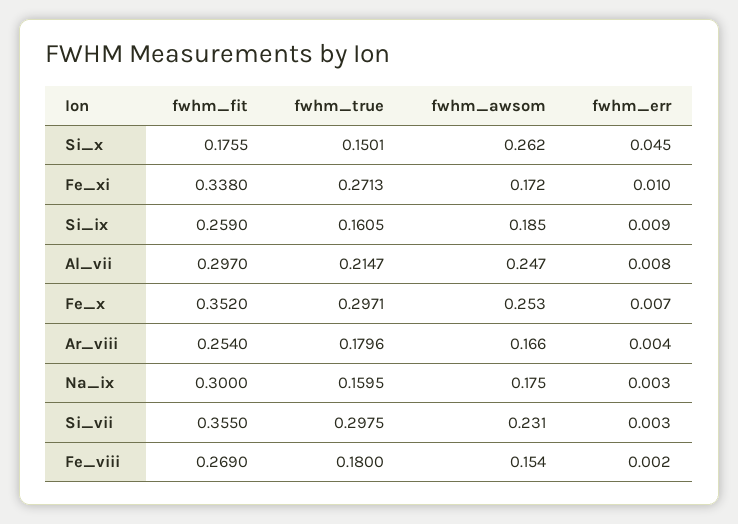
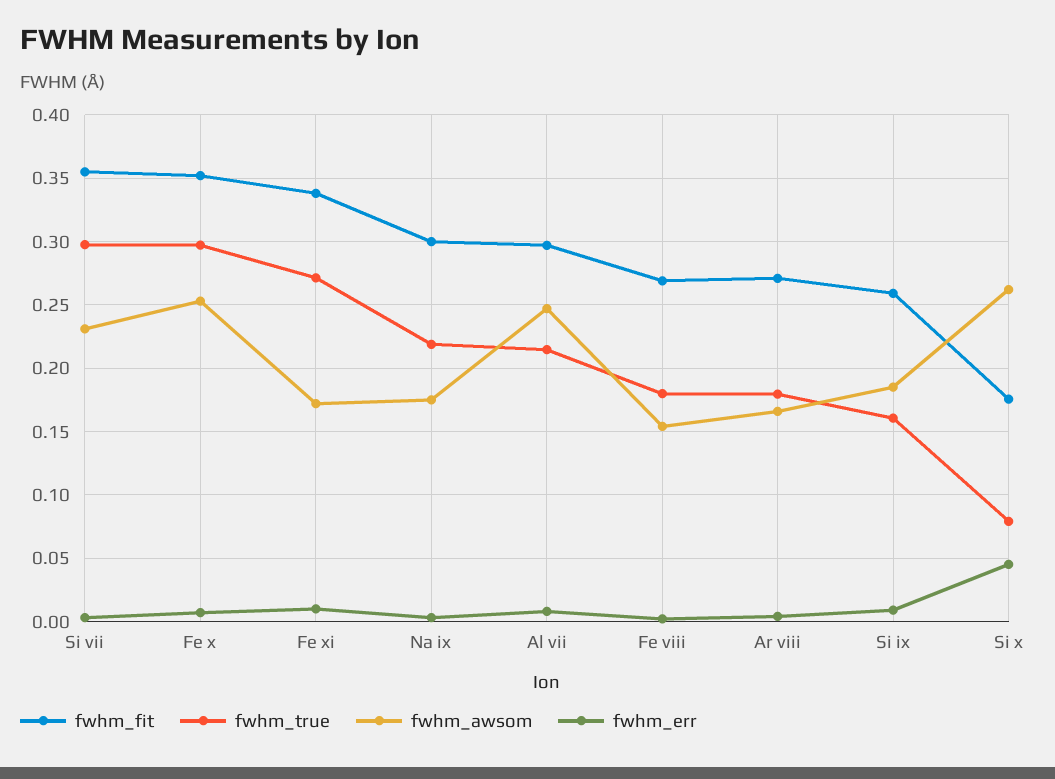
fwhm_true, Si_x: 0.1501 -> 0.08
fwhm_fit, Ar_viii: 0.254 -> 0.27
fwhm_true, Na_ix: 0.1595 -> 0.22

